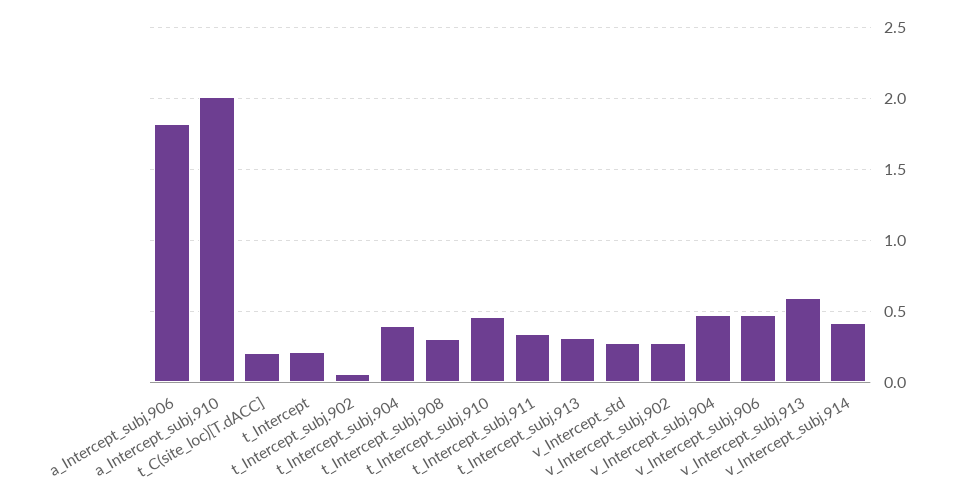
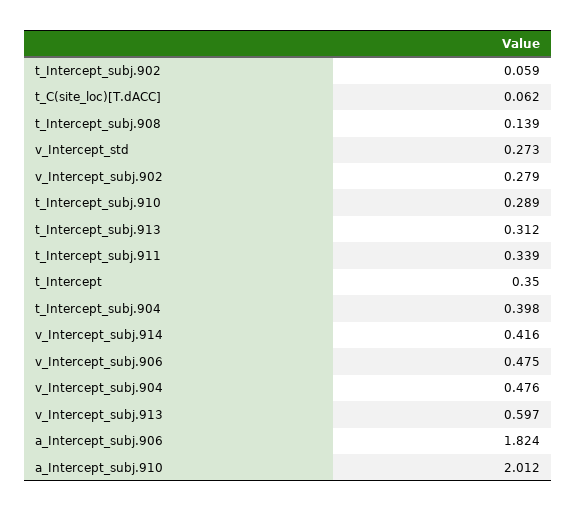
t_C(site_loc)[T.dACC]: 0.2 -> 0.062
t_Intercept: 0.2 -> 0.35
t_Intercept_subj.908: 0.3 -> 0.139
t_Intercept_subj.910: 0.45 -> 0.289

